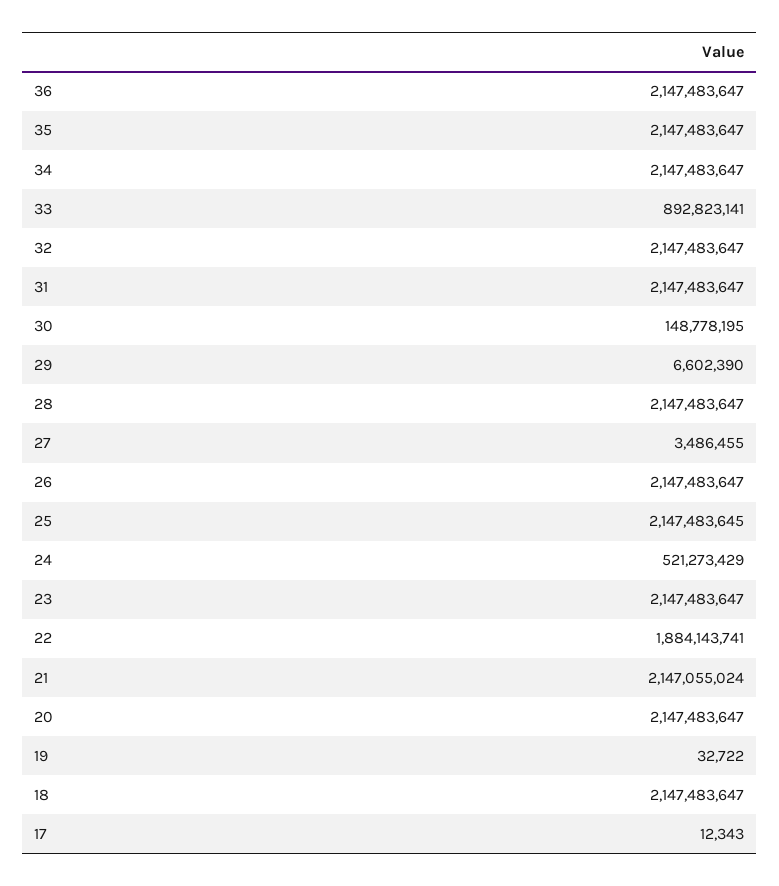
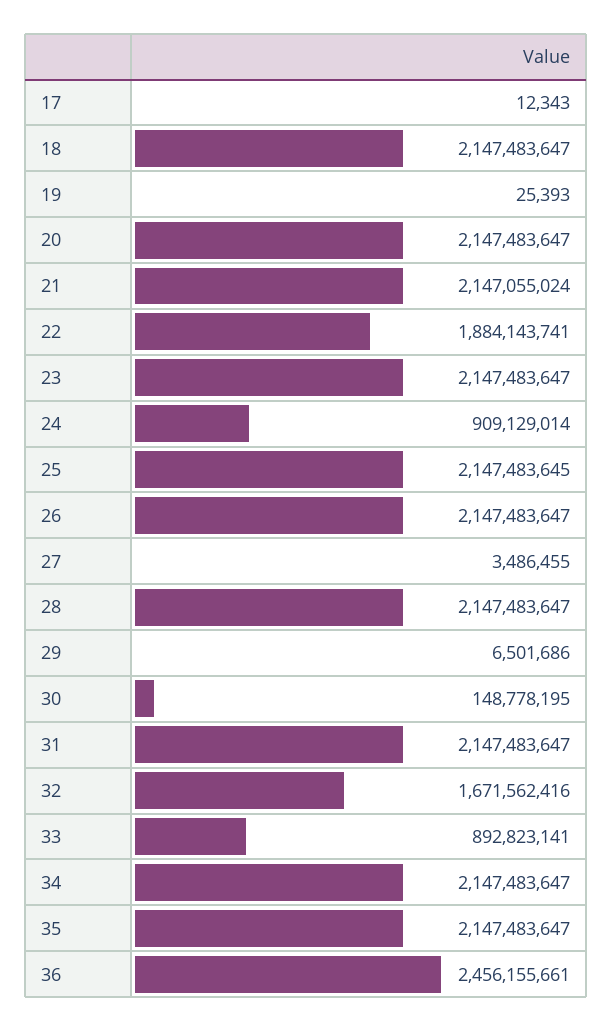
36: 2147483647 -> 2456155661
32: 2147483647 -> 1671562416
29: 6602390 -> 6501686
24: 521273429 -> 909129014
19: 32722 -> 25393

